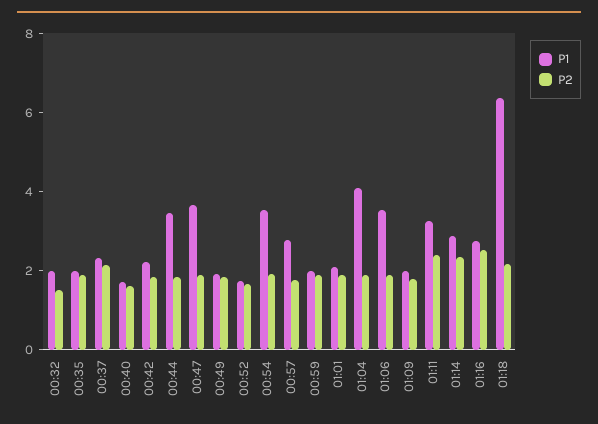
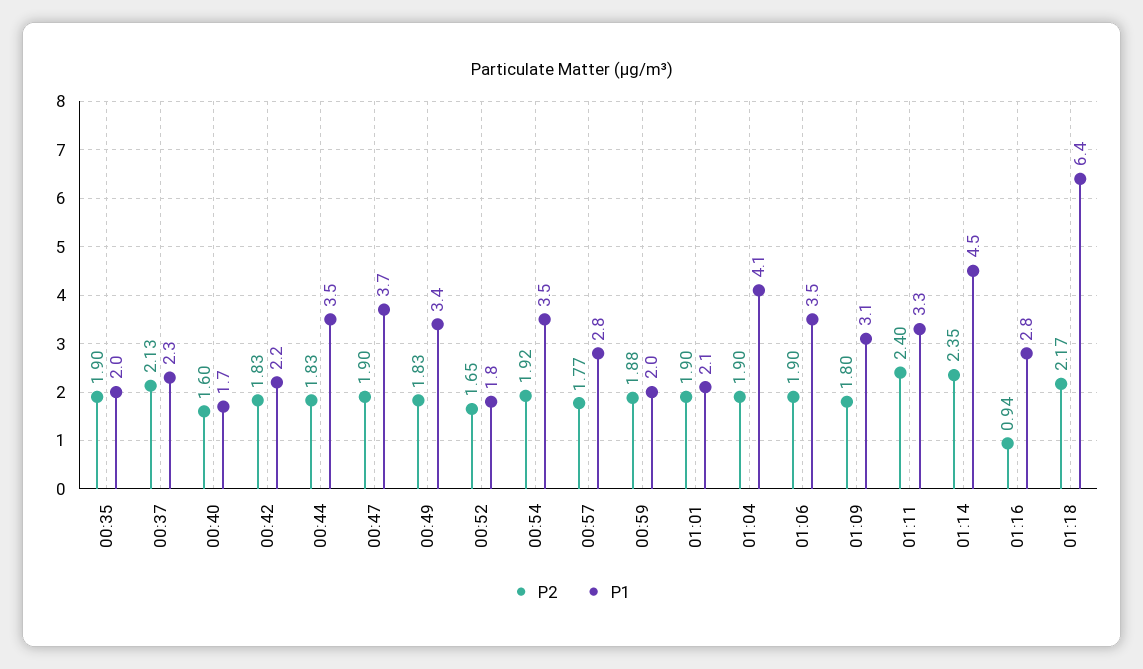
P1, 00:32: 2 -> none
P2, 00:32: 1.5 -> none
P1, 00:49: 2 -> 3.4
P1, 01:09: 2 -> 3.1
P1, 01:14: 3 -> 4.5
P2, 01:16: 2.5 -> 0.94

